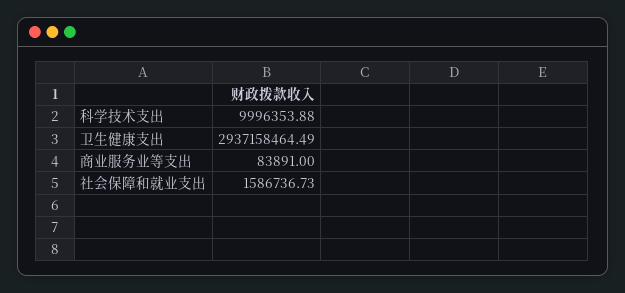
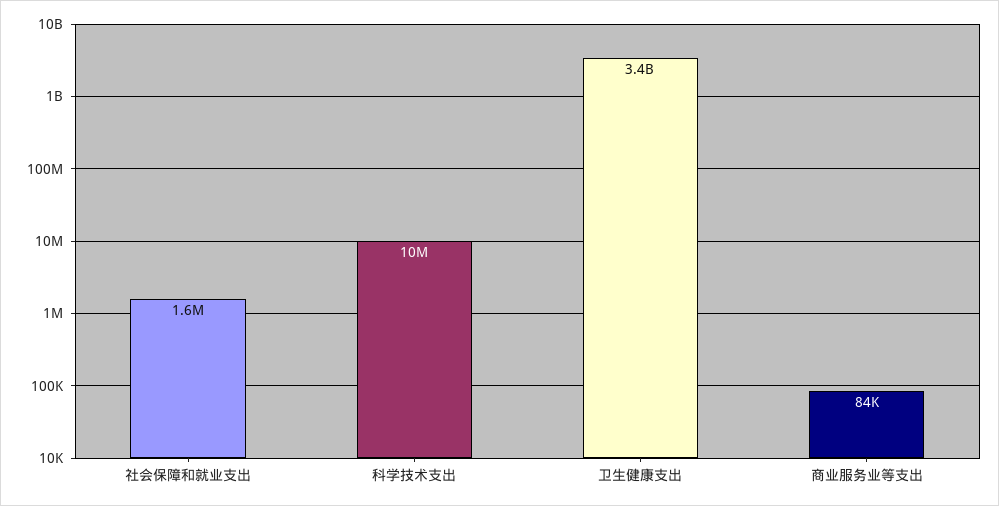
卫生健康支出: 2937158464.49 -> 3400000000

